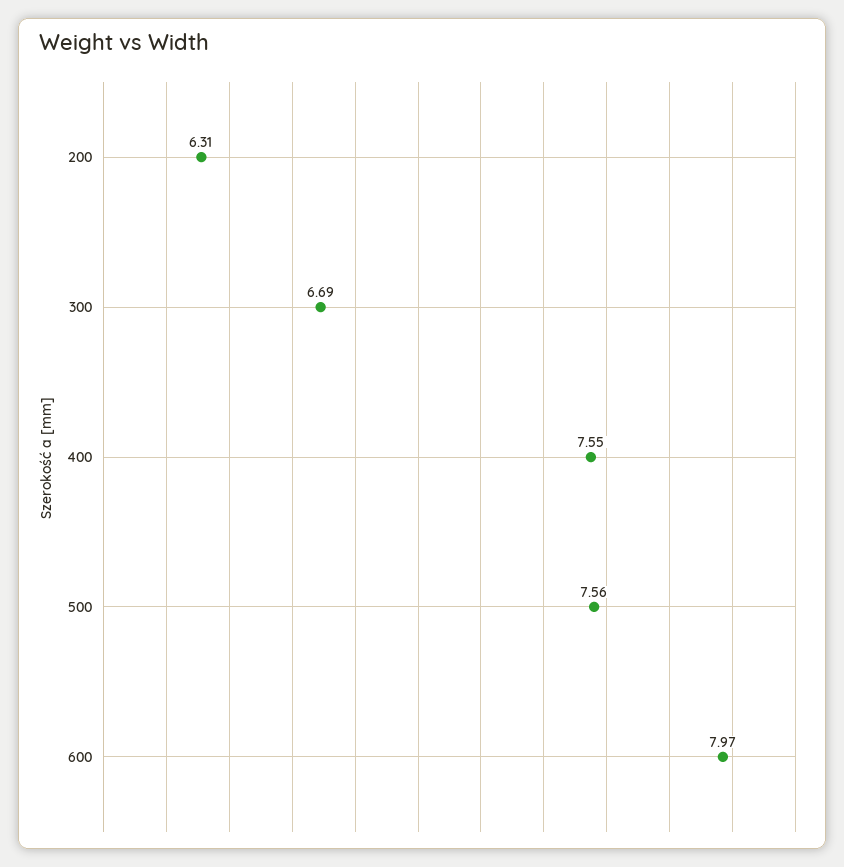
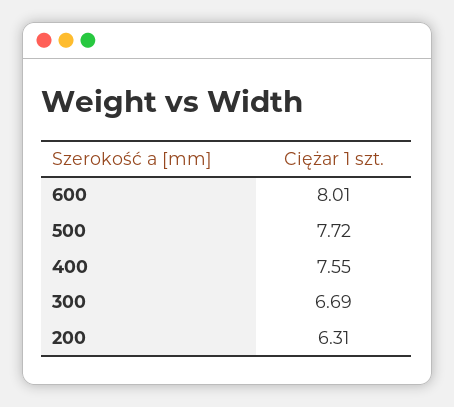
500: 7.56 -> 7.72
600: 7.97 -> 8.01

